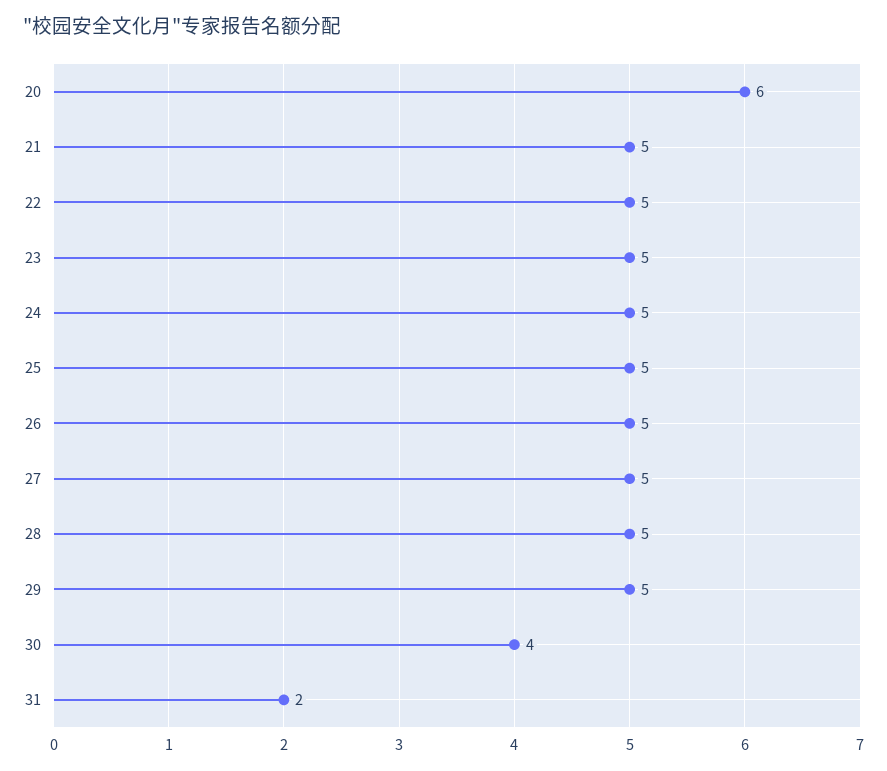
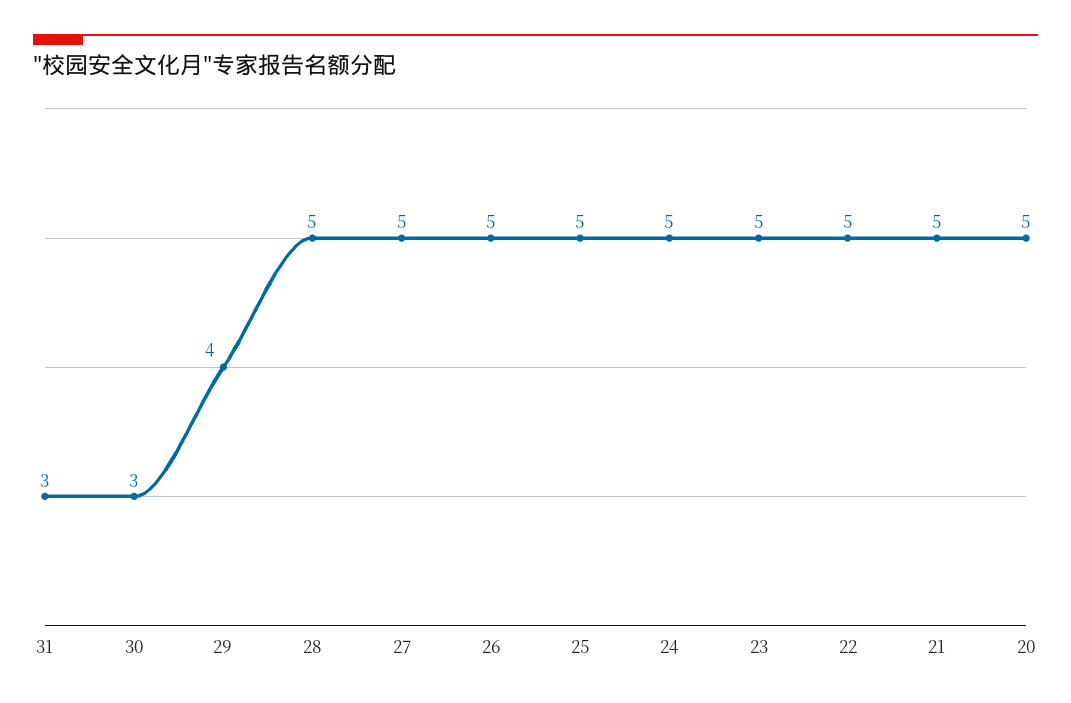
20: 6 -> 5
29: 5 -> 4
30: 4 -> 3
31: 2 -> 3

